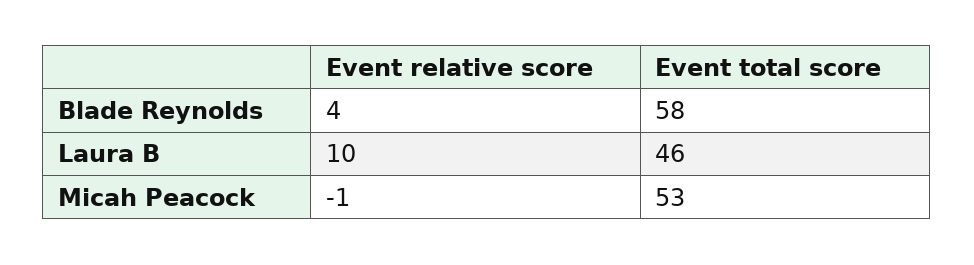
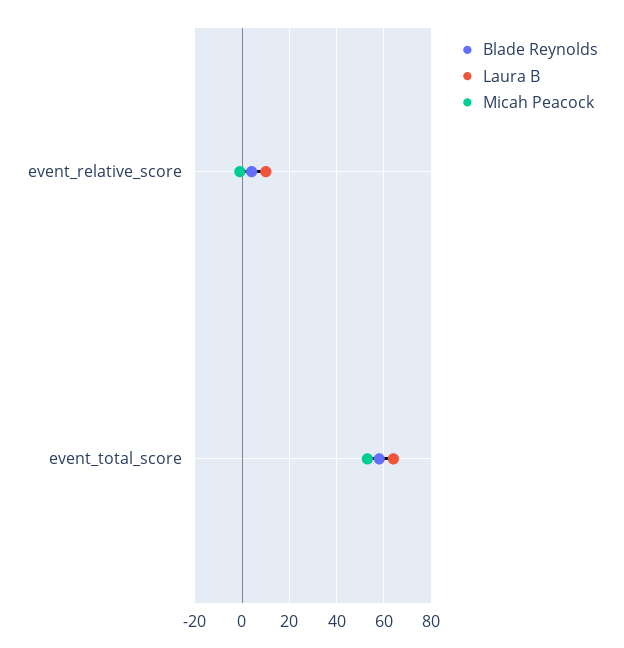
Laura B, Event total score: 46 -> 65

